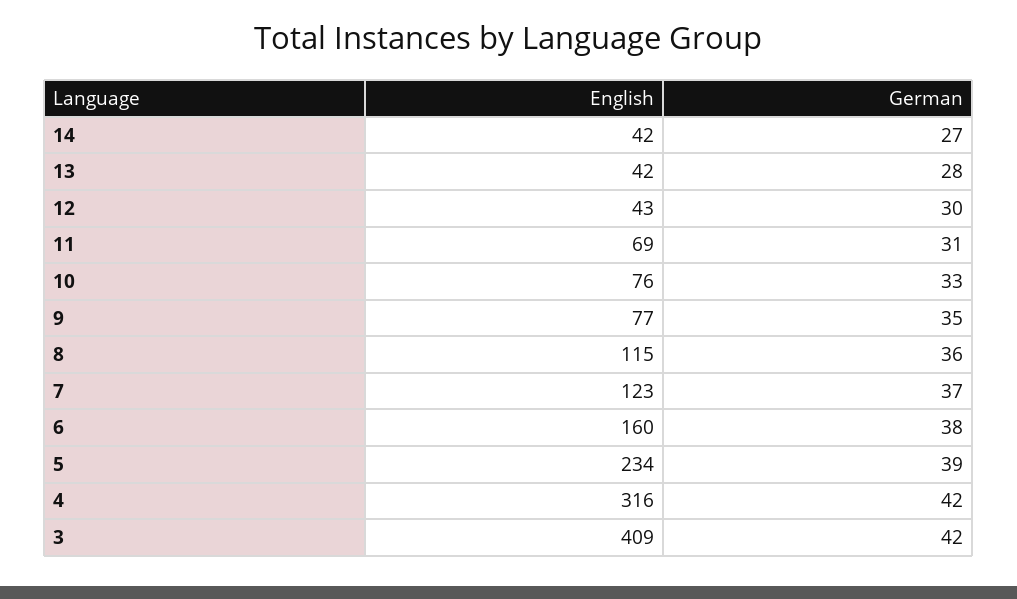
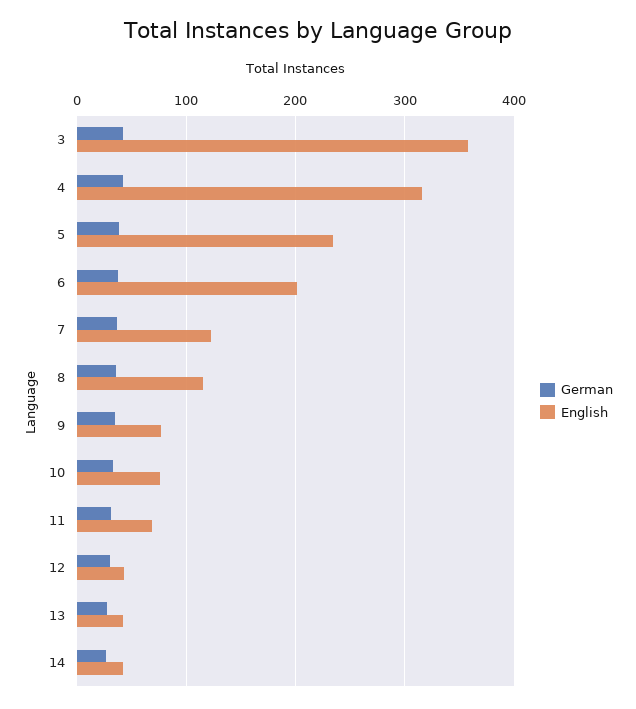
English, 6: 160 -> 200
English, 3: 409 -> 360

